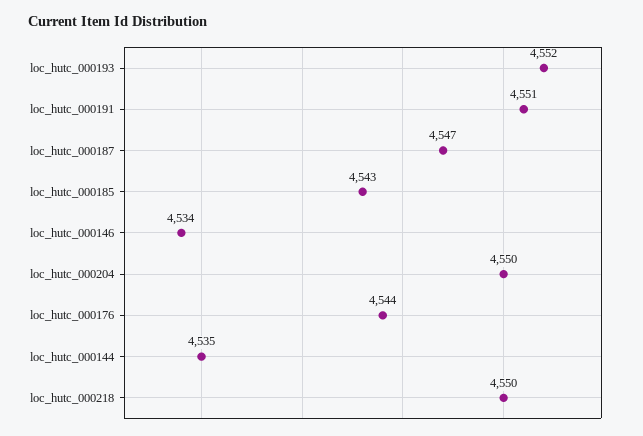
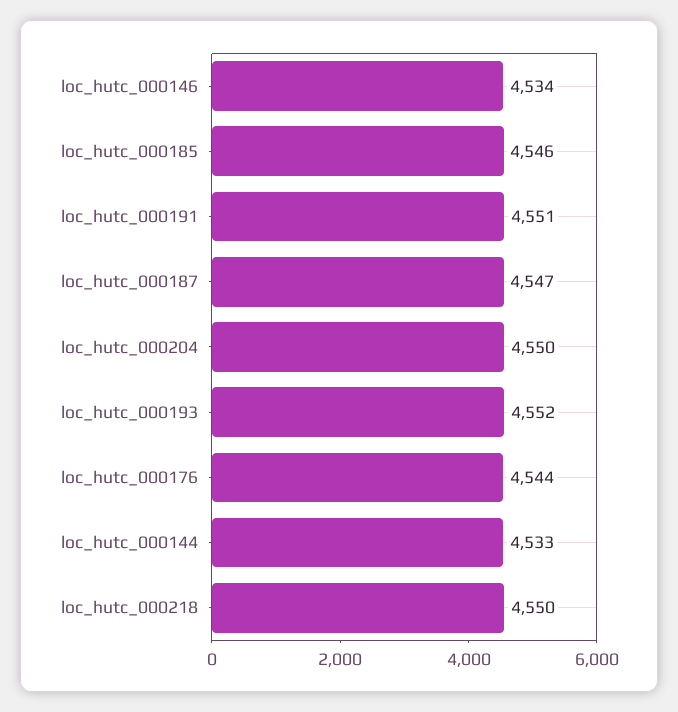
loc_hutc_000185: 4543 -> 4546
loc_hutc_000144: 4535 -> 4533

